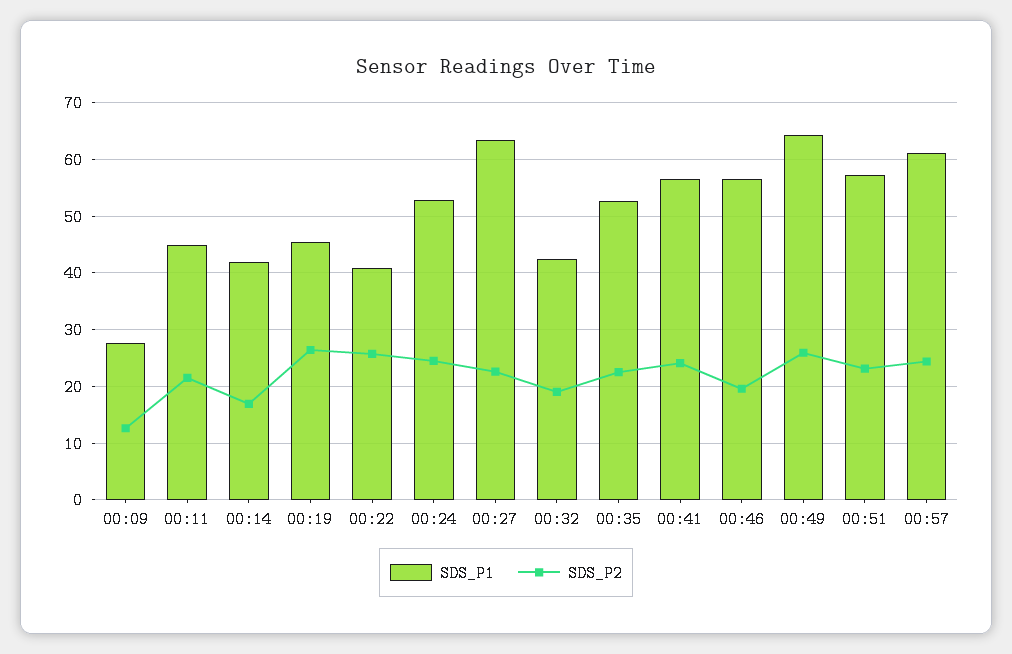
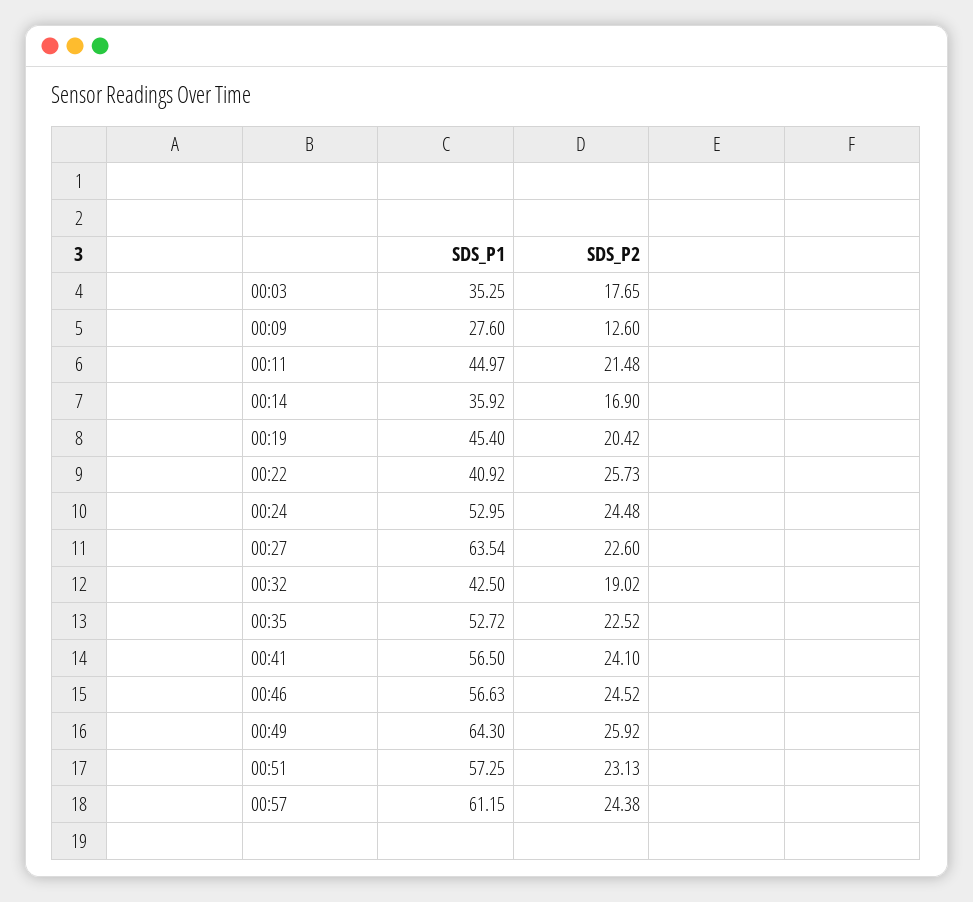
SDS_P1, 00:14: 42 -> 35.92
SDS_P2, 00:19: 26 -> 20.42
SDS_P2, 00:46: 20 -> 24.52
SDS_P1, 00:03: none -> 35.25
SDS_P2, 00:03: none -> 17.65

